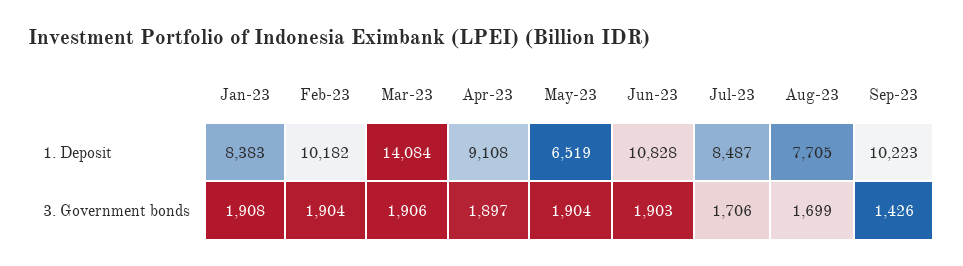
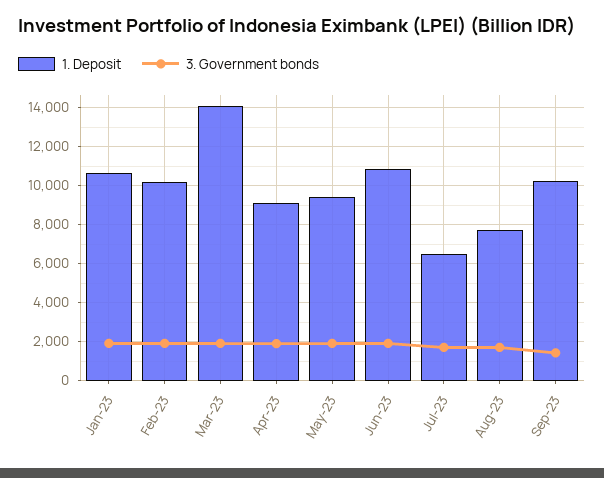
1. Deposit, Jan-23: 8383 -> 10500
1. Deposit, May-23: 6519 -> 9500
1. Deposit, Jul-23: 8487 -> 6500

